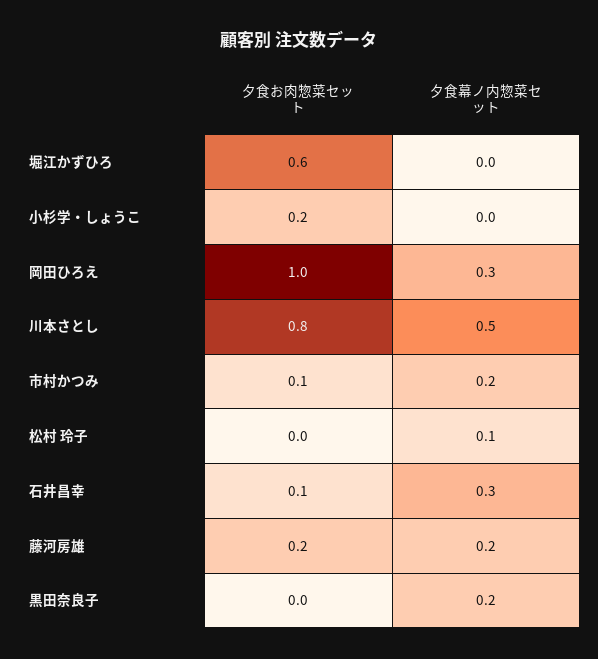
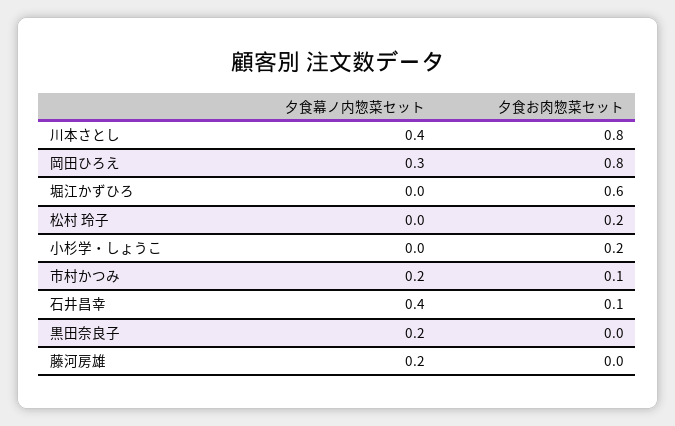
夕食お肉惣菜セット, 岡田ひろえ: 1 -> 0.8
夕食幕ノ内惣菜セット, 川本さとし: 0.5 -> 0.4
夕食お肉惣菜セット, 松村 玲子: 0 -> 0.2
夕食幕ノ内惣菜セット, 松村 玲子: 0.1 -> 0
夕食幕ノ内惣菜セット, 石井昌幸: 0.3 -> 0.4
夕食お肉惣菜セット, 藤河房雄: 0.2 -> 0

